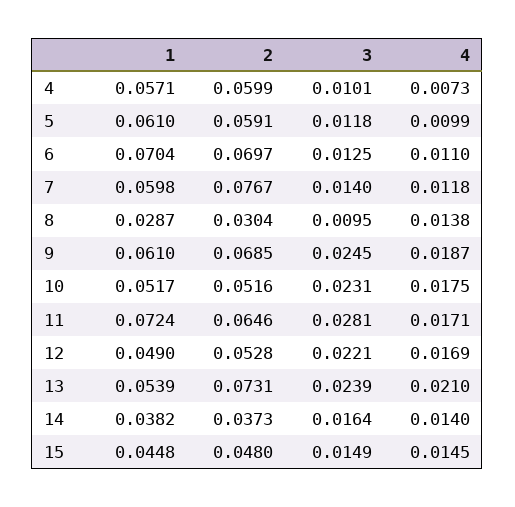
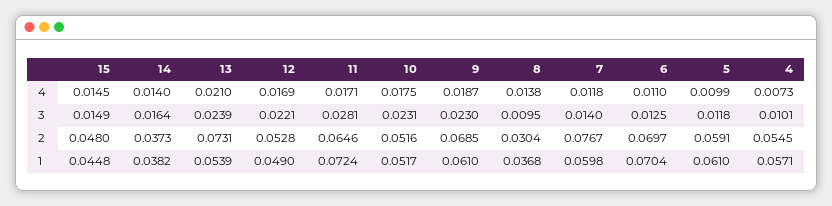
2, 4: 0.0599 -> 0.0545
1, 8: 0.0287 -> 0.0368
3, 9: 0.0245 -> 0.023

